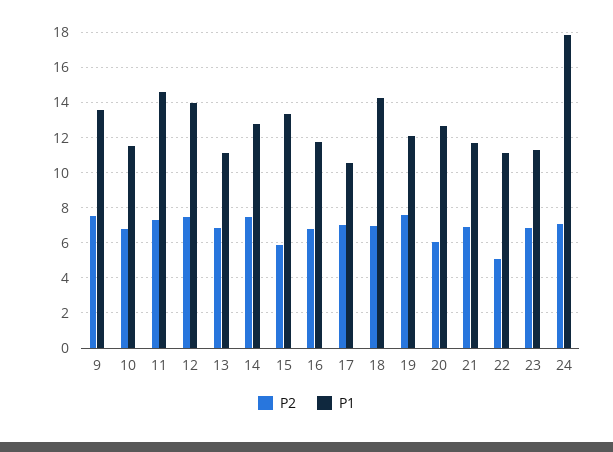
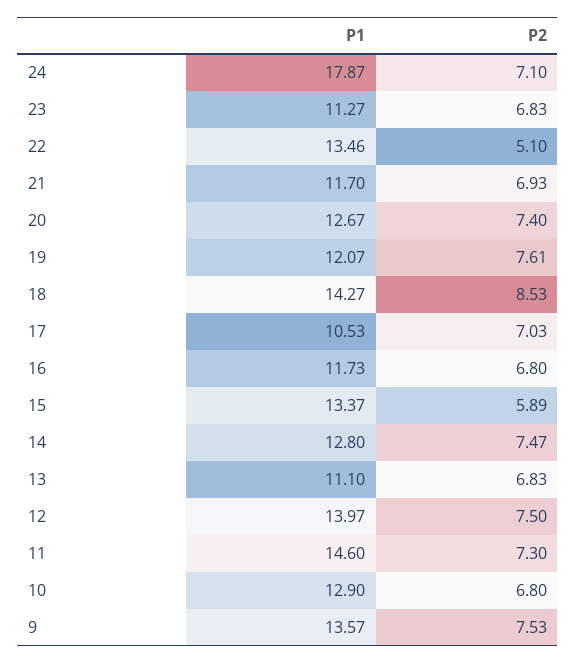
P1, 10: 11.5 -> 12.9
P2, 18: 7 -> 8.53
P2, 20: 6 -> 7.4
P1, 22: 11 -> 13.46

